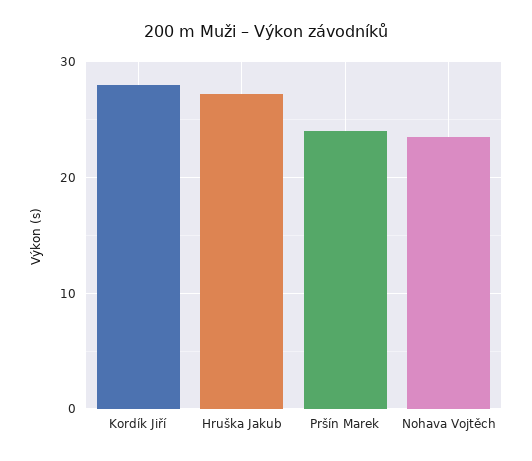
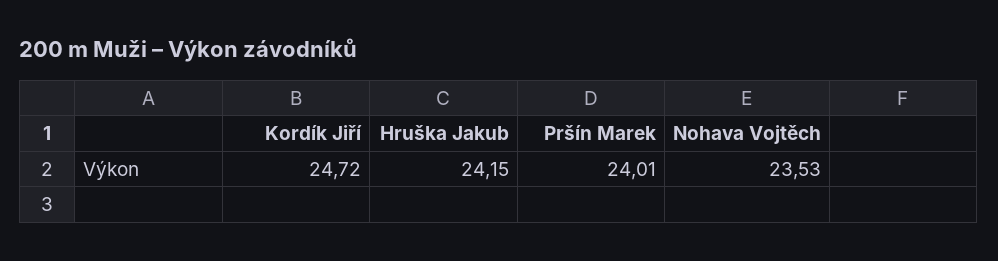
Kordík Jiří: 28 -> 24.72
Hruška Jakub: 27 -> 24.15

